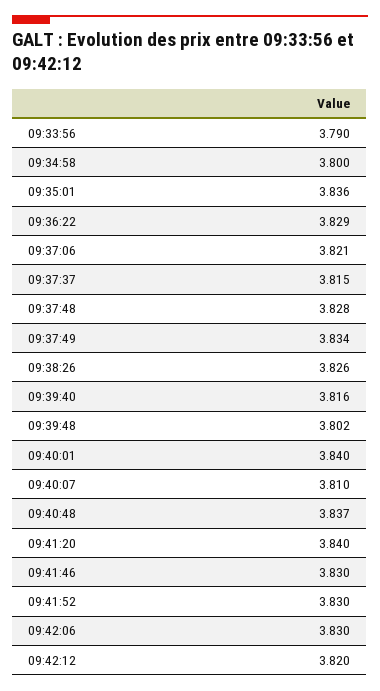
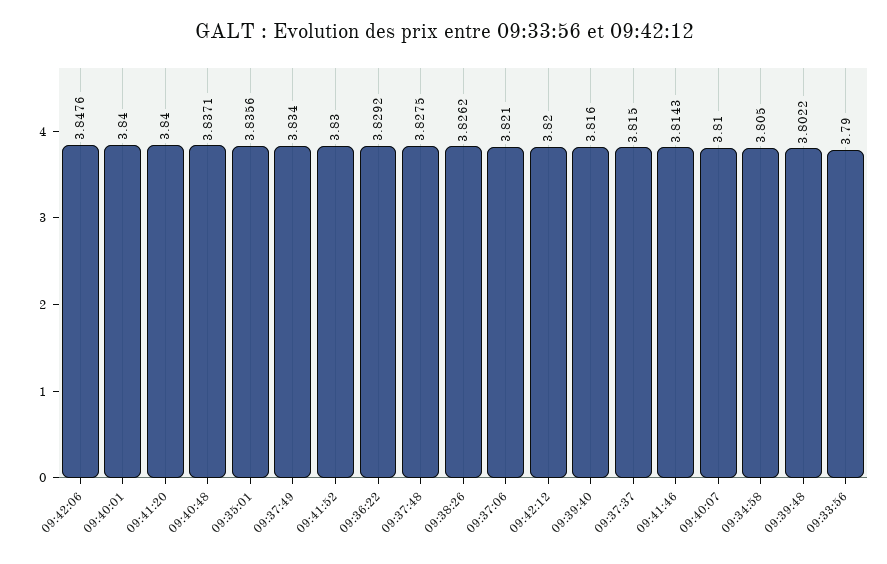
09:34:58: 3.8 -> 3.805
09:41:46: 3.83 -> 3.8143
09:42:06: 3.83 -> 3.8476

